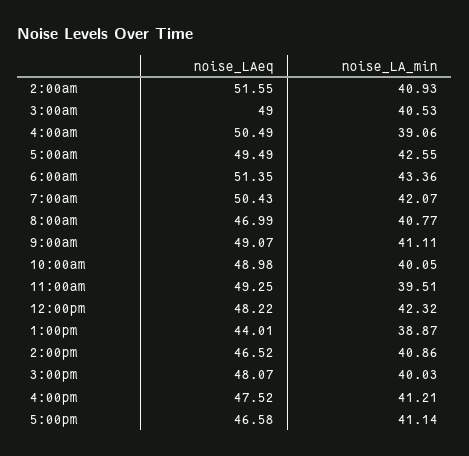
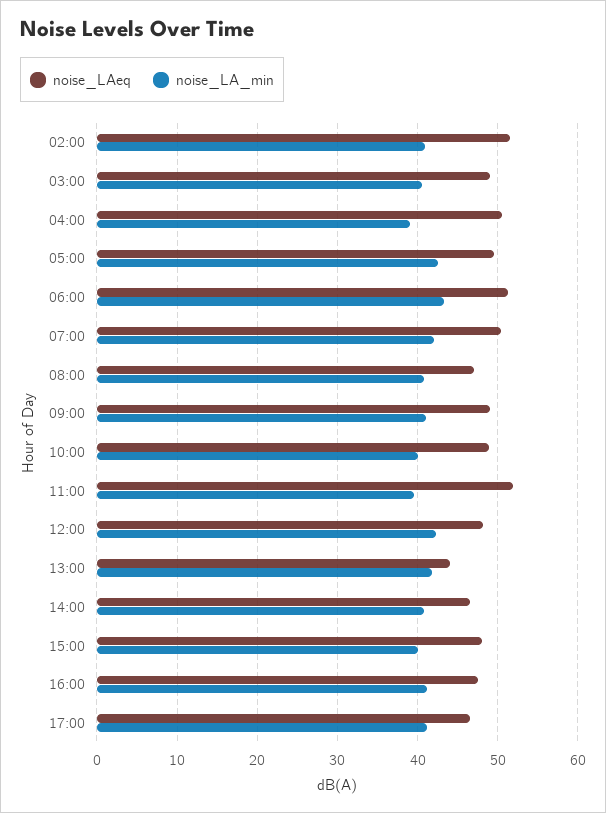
noise_LAeq, 11:00am: 49.25 -> 52
noise_LA_min, 1:00pm: 38.87 -> 42

